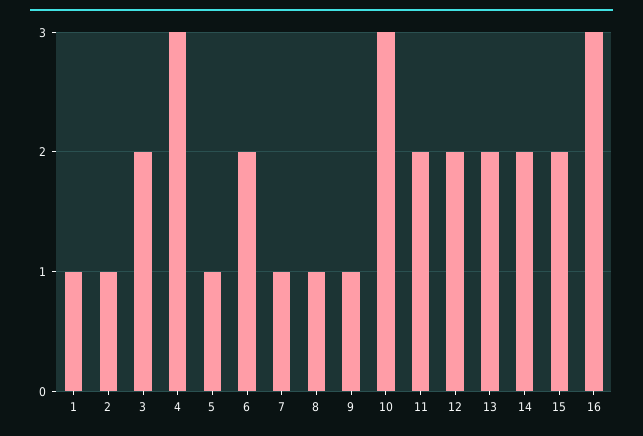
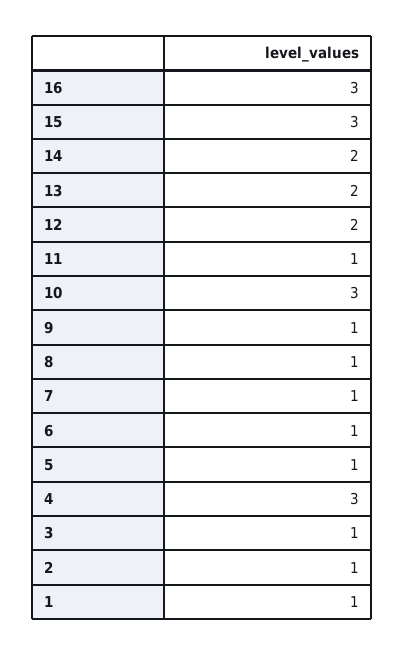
3: 2 -> 1
6: 2 -> 1
11: 2 -> 1
15: 2 -> 3

